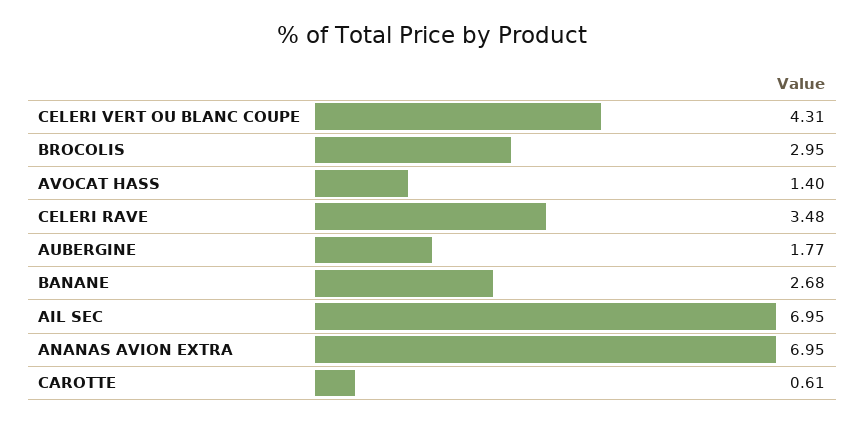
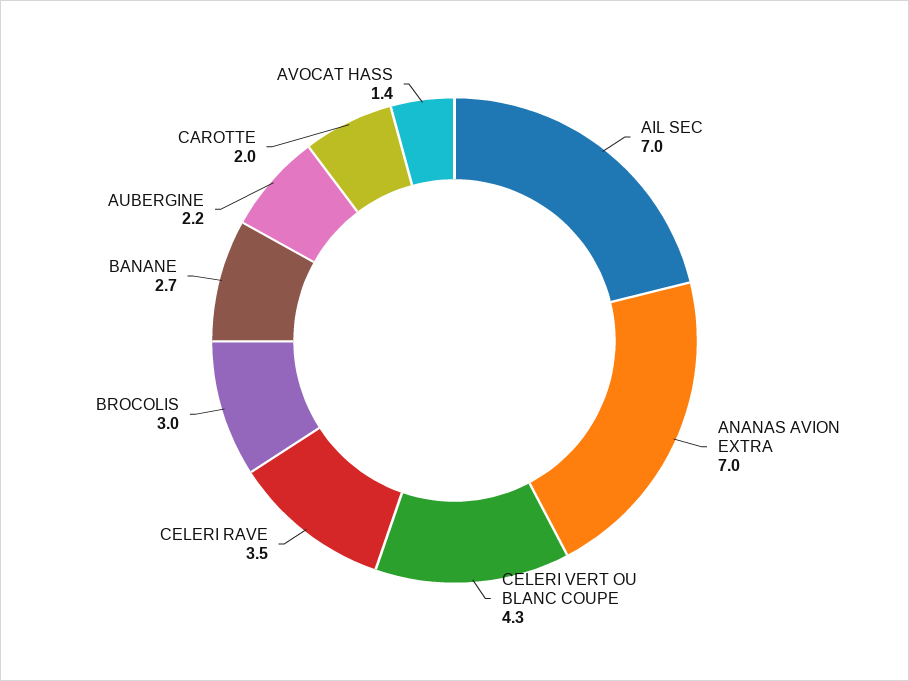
AUBERGINE: 1.77 -> 2.2
CAROTTE: 0.61 -> 2

